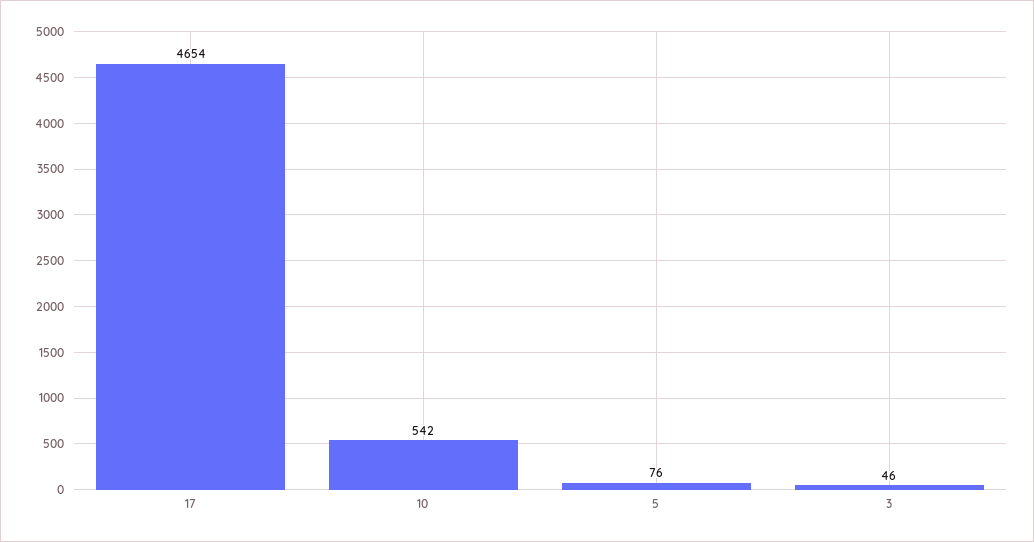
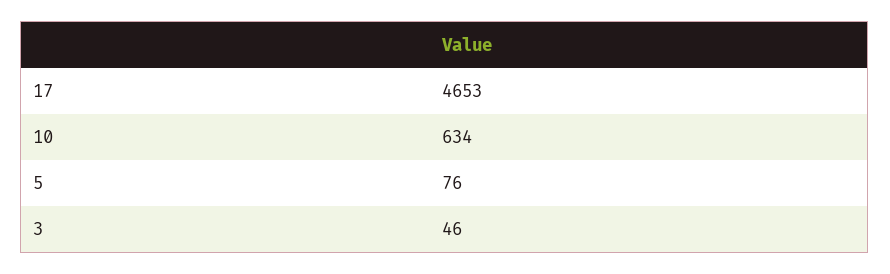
17: 4654 -> 4653
10: 542 -> 634

